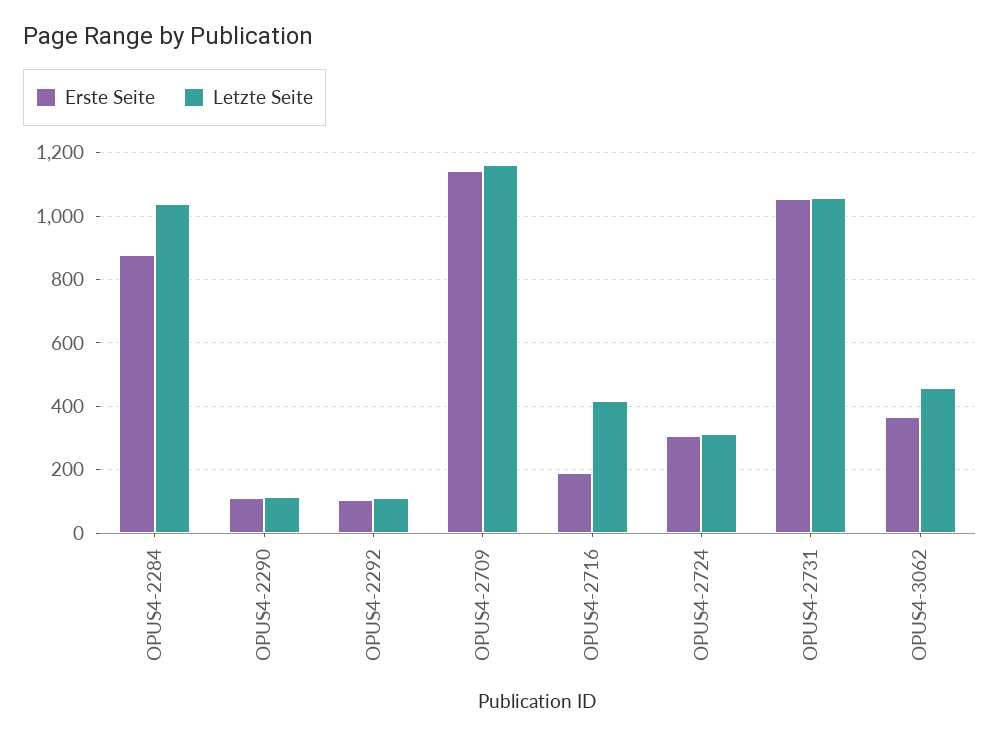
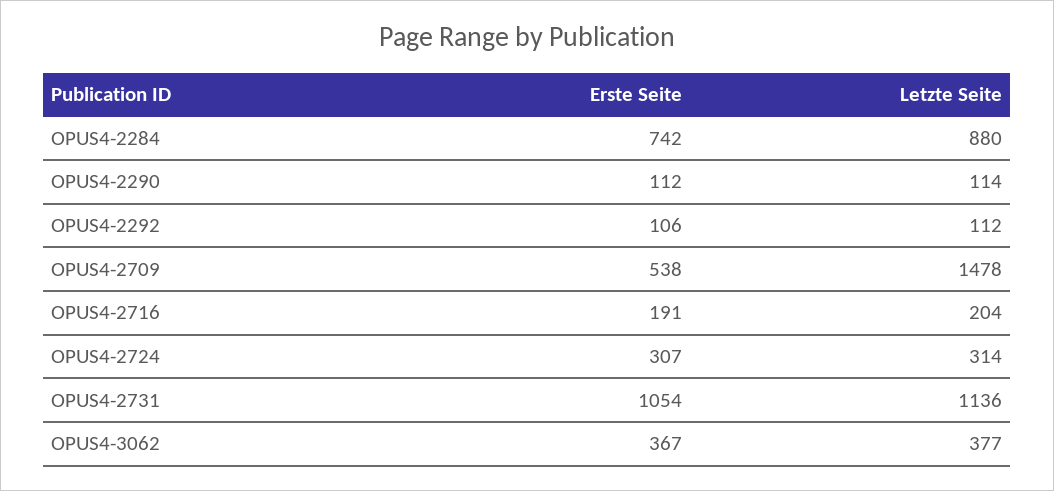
Erste Seite, OPUS4-2284: 880 -> 742
Letzte Seite, OPUS4-2284: 1040 -> 880
Erste Seite, OPUS4-2709: 1140 -> 538
Letzte Seite, OPUS4-2709: 1160 -> 1478
Letzte Seite, OPUS4-2716: 420 -> 204
Letzte Seite, OPUS4-2731: 1060 -> 1136
Letzte Seite, OPUS4-3062: 460 -> 377

